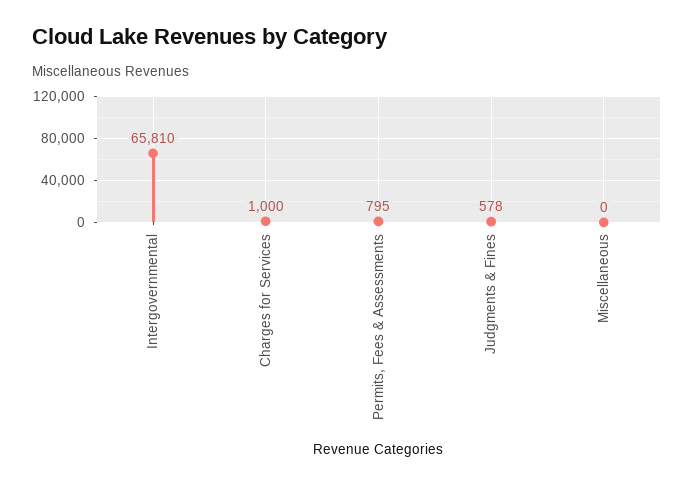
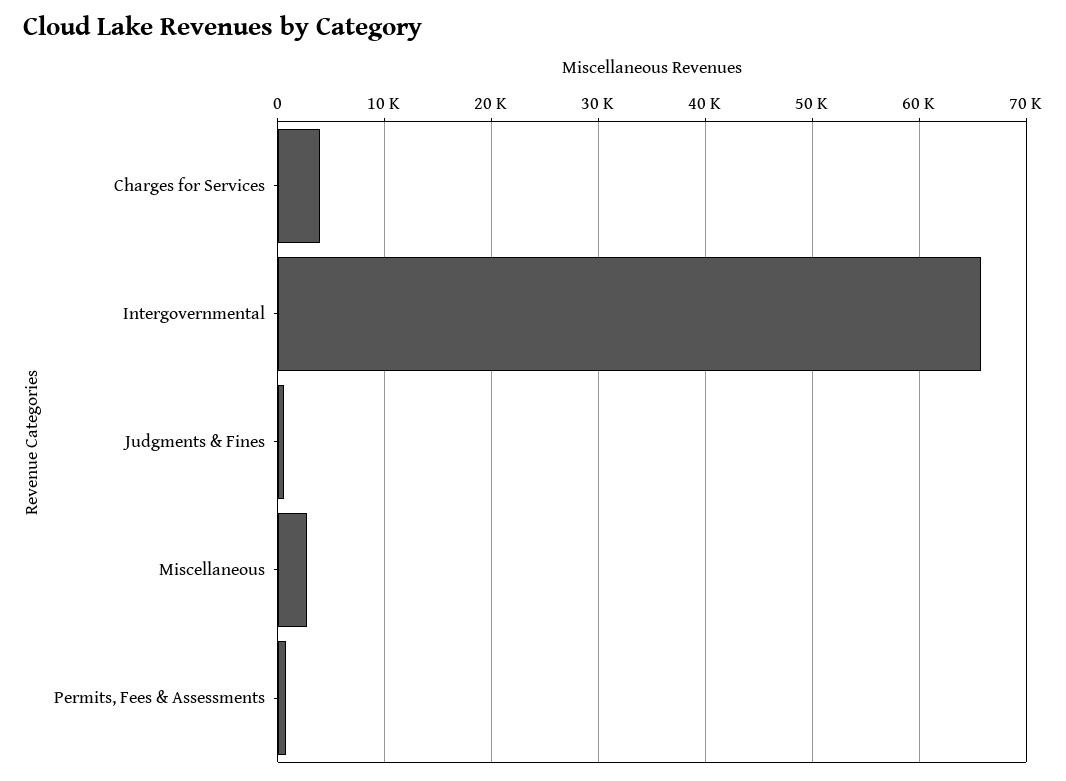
Charges for Services: 1000 -> 4000
Miscellaneous: 0 -> 3000

